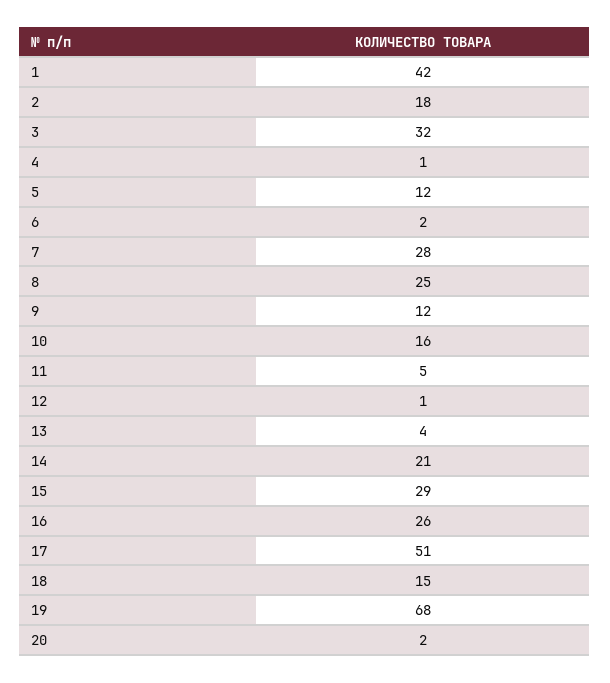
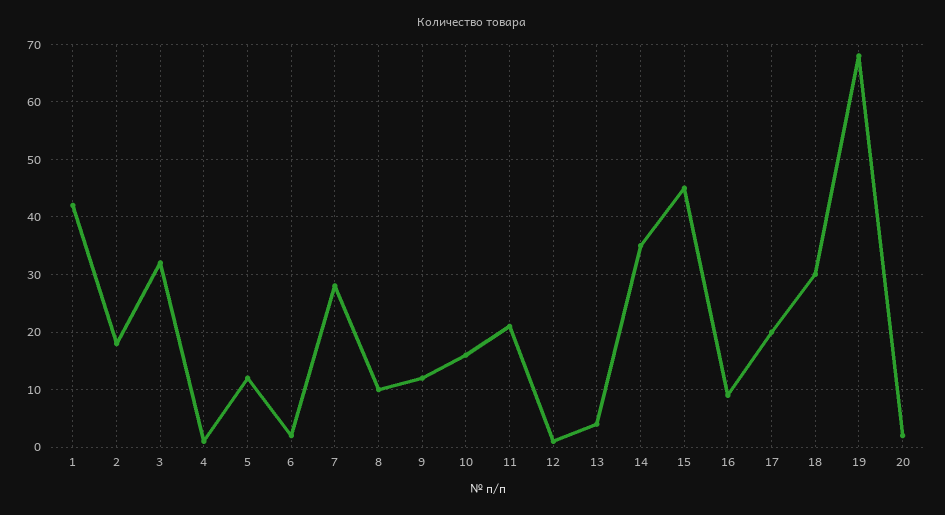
8: 25 -> 10
11: 5 -> 20
14: 21 -> 35
15: 29 -> 45
16: 26 -> 10
17: 51 -> 20
18: 15 -> 30

